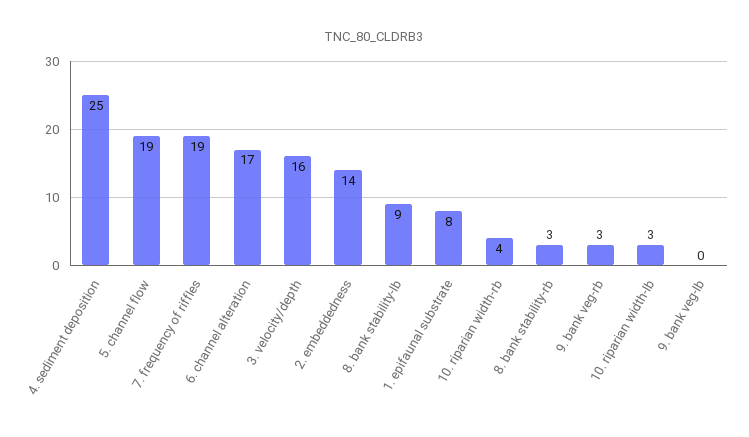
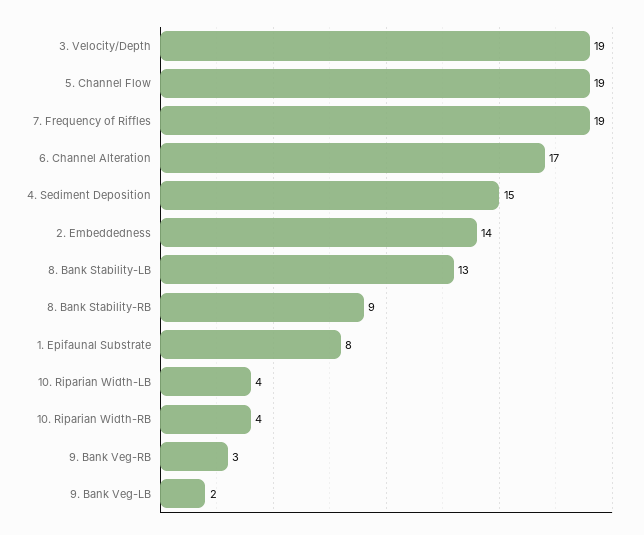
4. sediment deposition: 25 -> 15
3. velocity/depth: 16 -> 19
8. bank stability-lb: 9 -> 13
8. bank stability-rb: 3 -> 9
10. riparian width-lb: 3 -> 4
9. bank veg-lb: 0 -> 2

